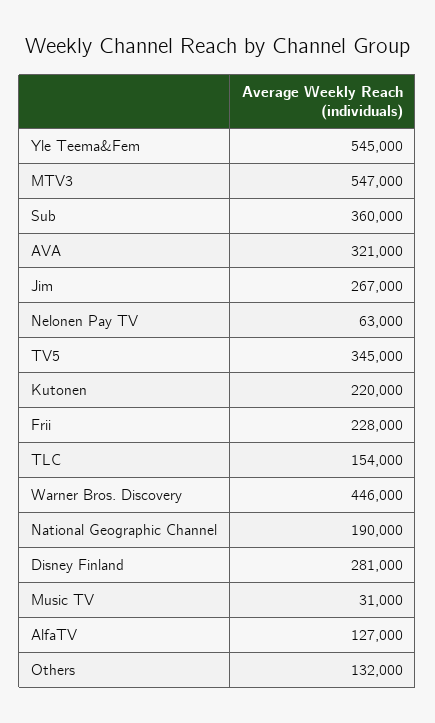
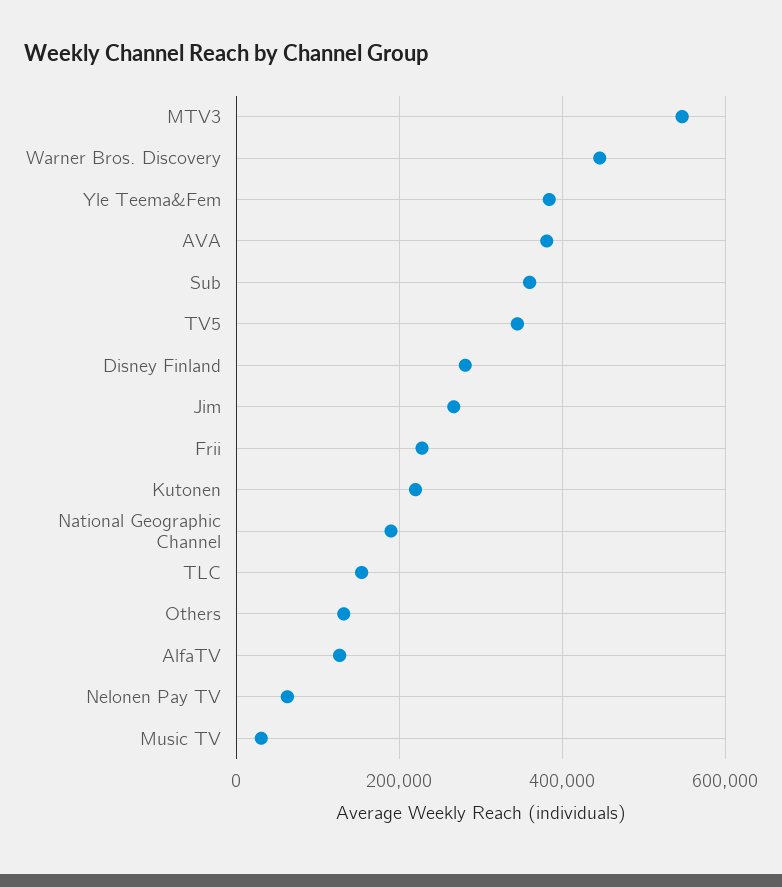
Yle Teema&Fem: 545000 -> 380000
AVA: 321000 -> 380000

